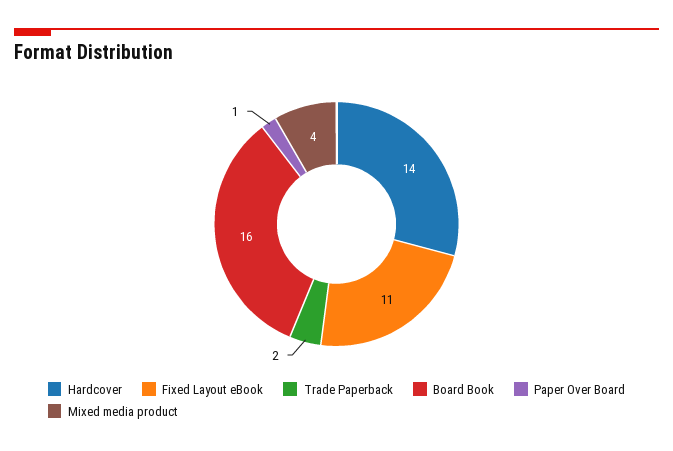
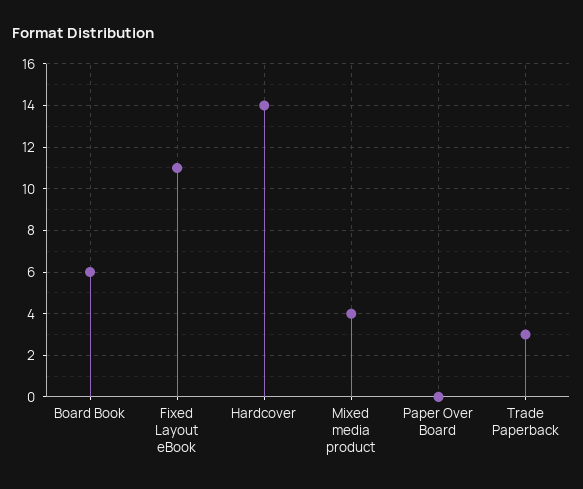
Trade Paperback: 2 -> 3
Board Book: 16 -> 6
Paper Over Board: 1 -> 0

